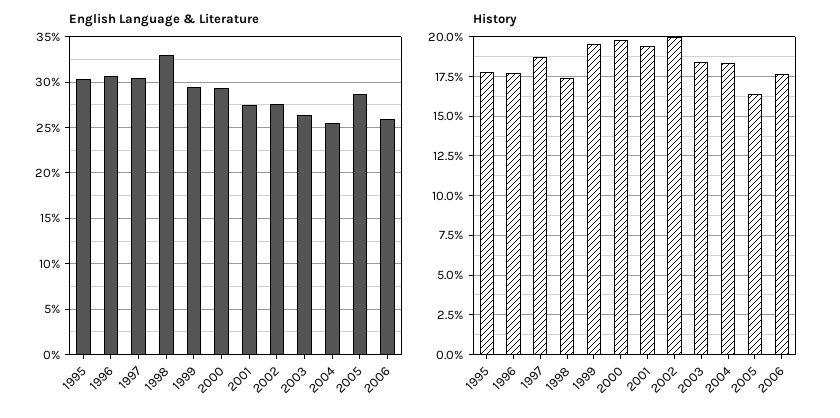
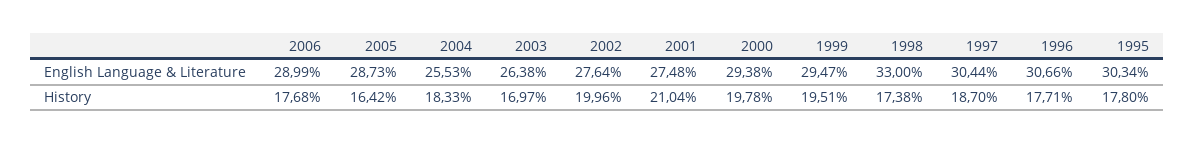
English Language & Literature, 2006: 26 -> 28.99
History, 2001: 19.5 -> 21.04
History, 2003: 18.5 -> 16.97

